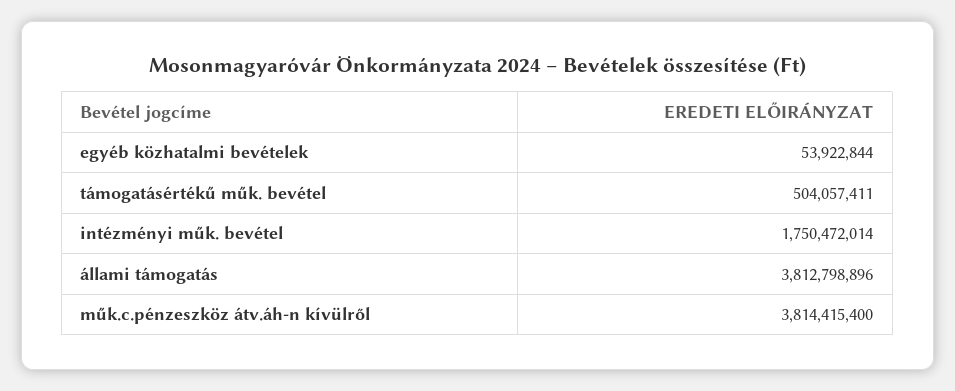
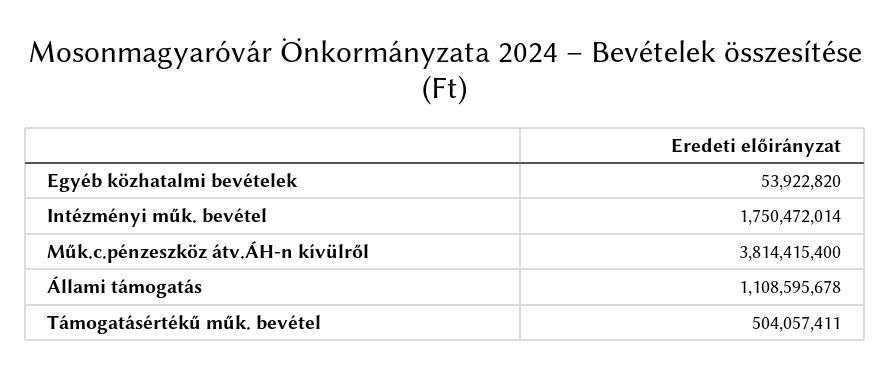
egyéb közhatalmi bevételek: 53922844 -> 53922820
állami támogatás: 3812798896 -> 1108595678

